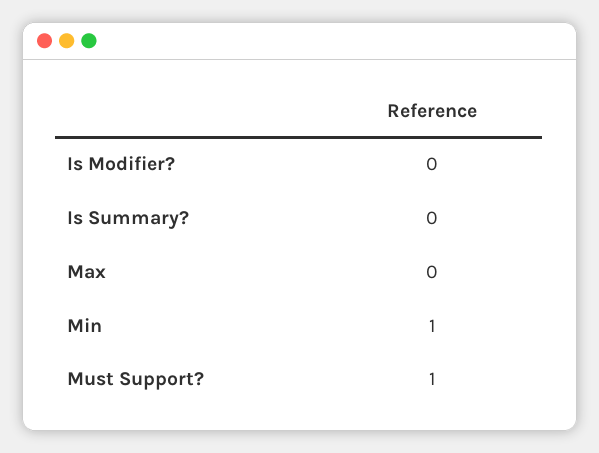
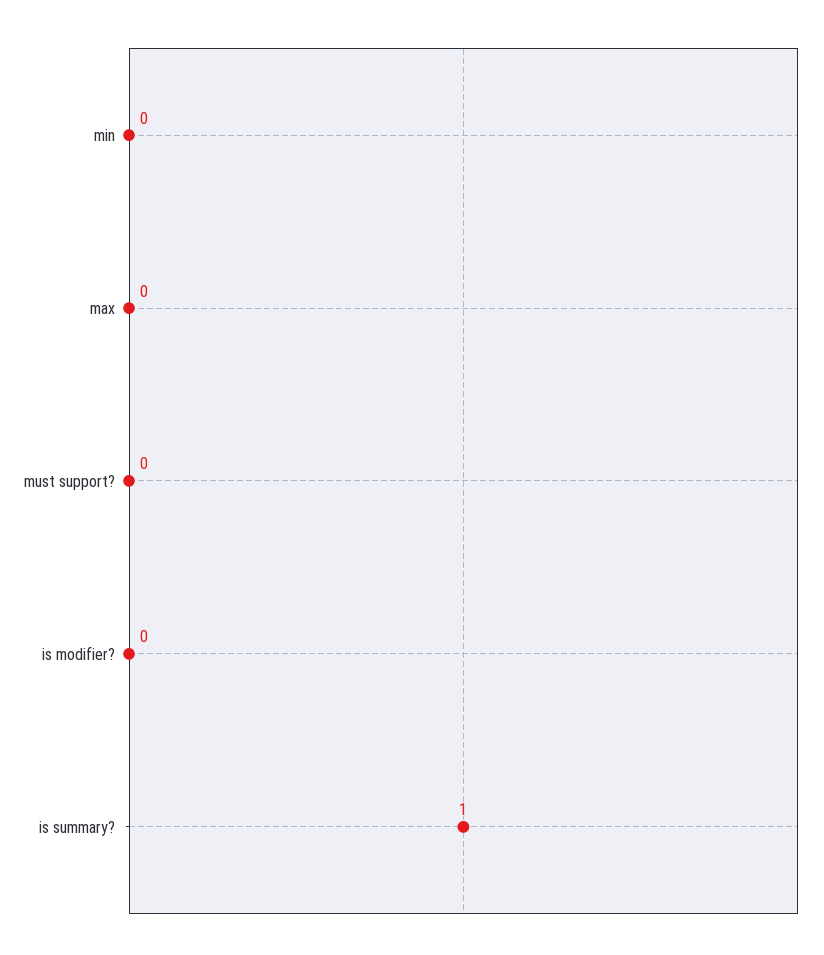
Is Summary?: 0 -> 1
Min: 1 -> 0
Must Support?: 1 -> 0

